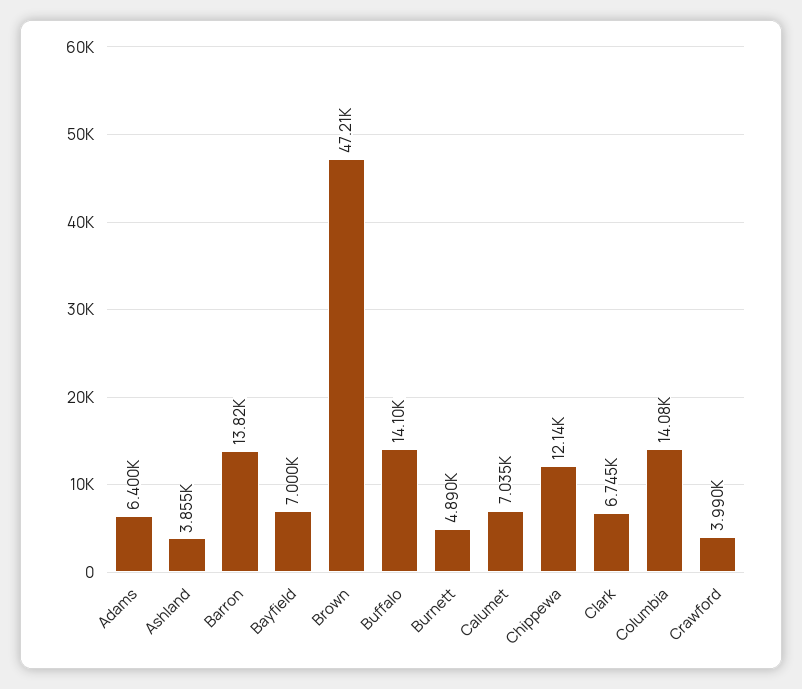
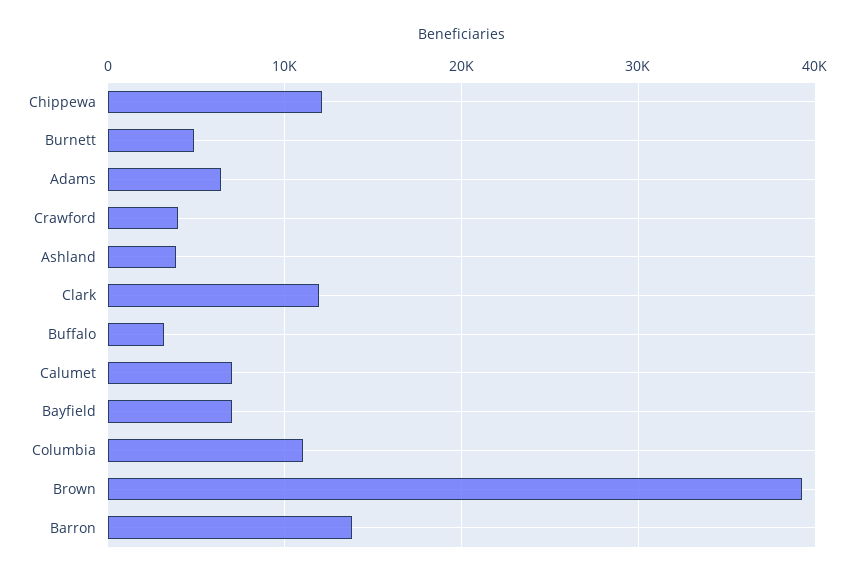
Brown: 47210 -> 39000
Buffalo: 14100 -> 3000
Clark: 6745 -> 12000
Columbia: 14080 -> 11000

